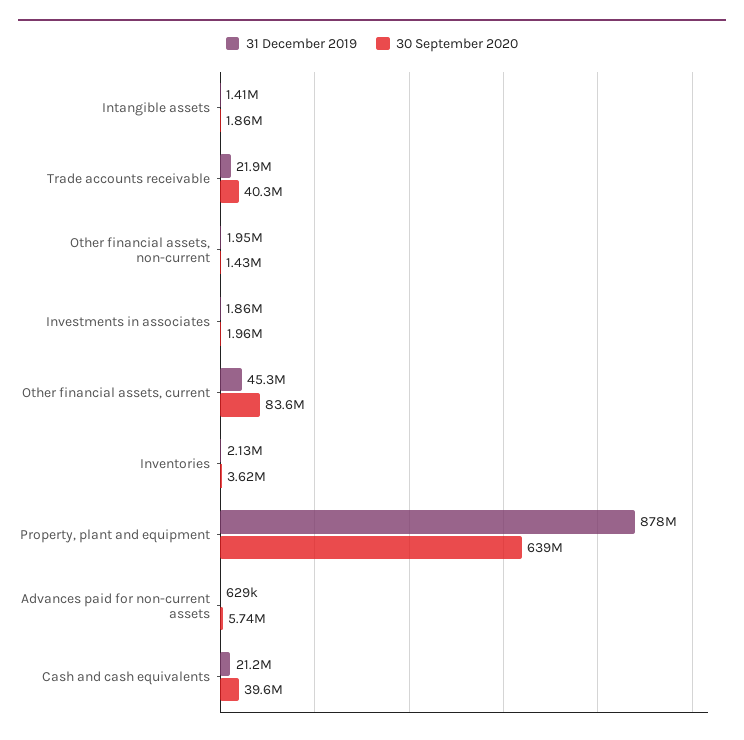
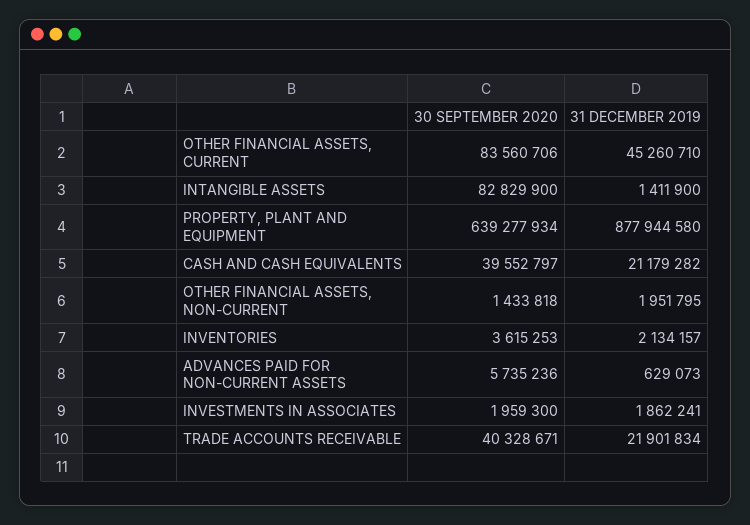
30 September 2020, Intangible assets: 1860000 -> 82829900

